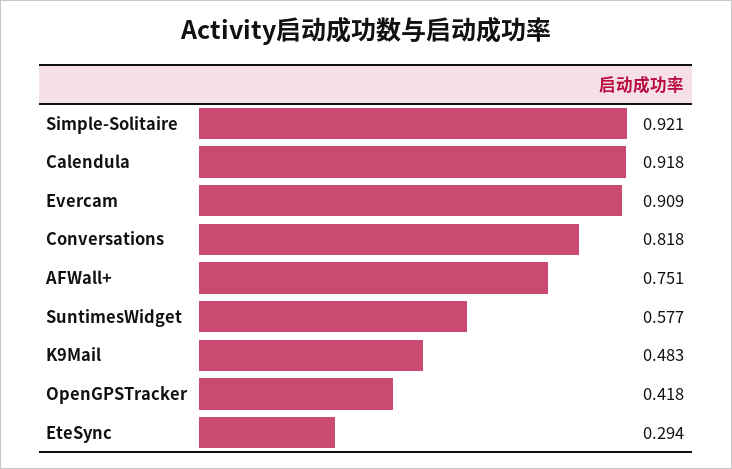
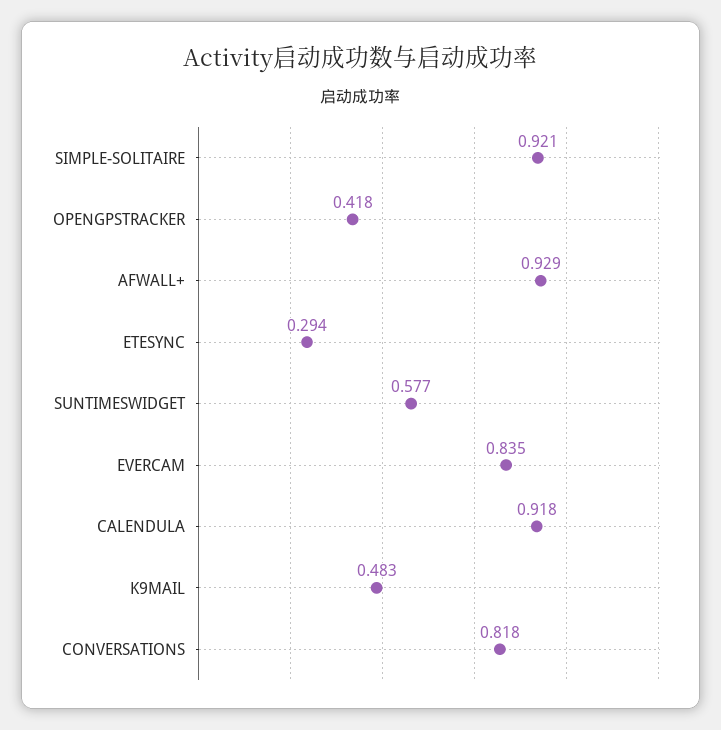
Evercam: 0.909 -> 0.835
AFWall+: 0.751 -> 0.929

